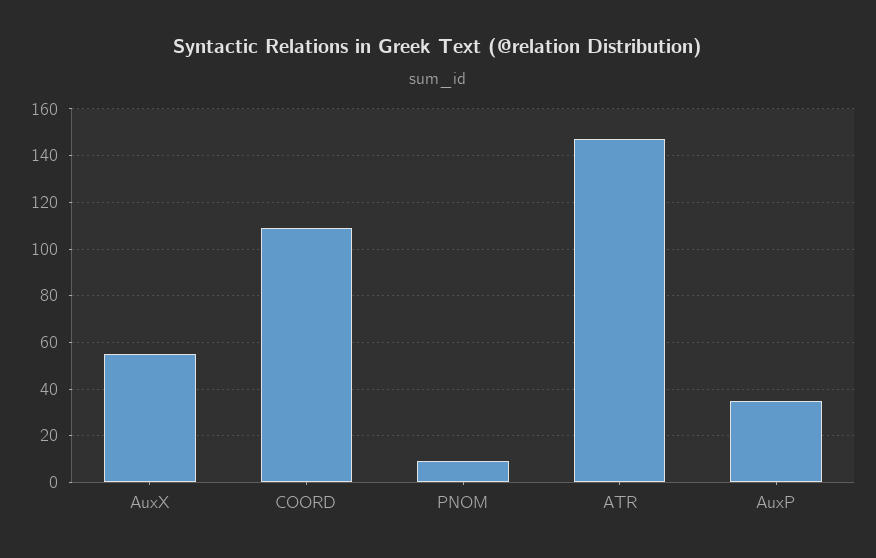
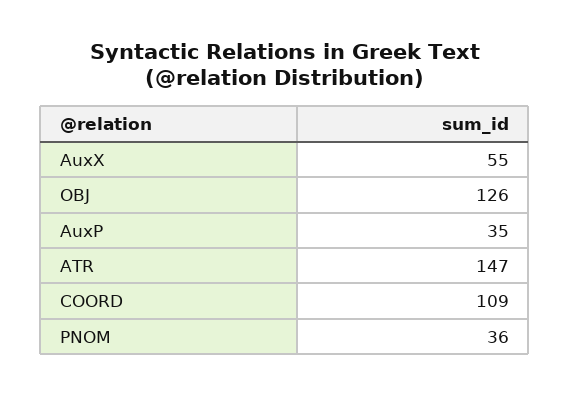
PNOM: 10 -> 36
OBJ: none -> 126

